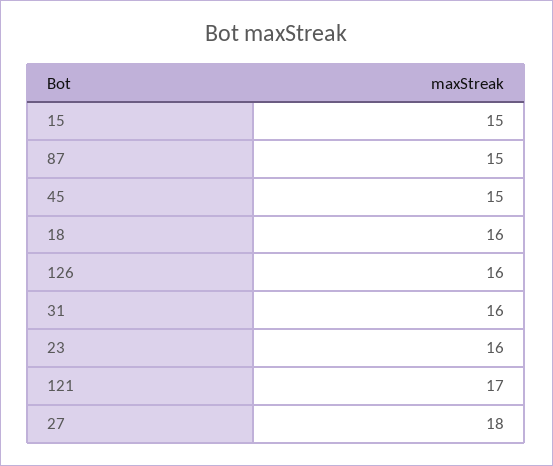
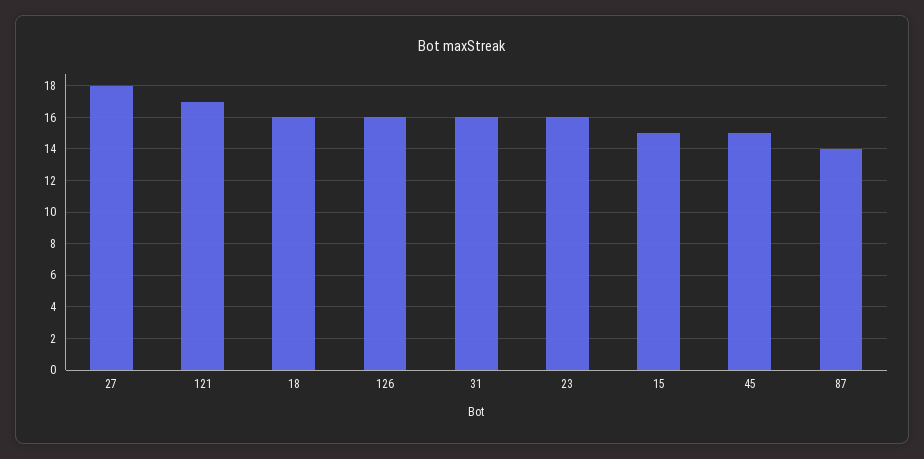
87: 15 -> 14

